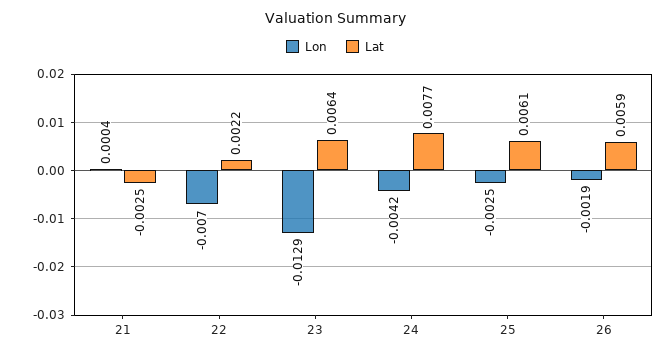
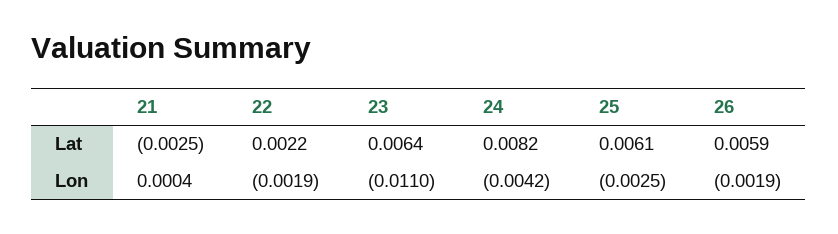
Lon, 22: -0.007 -> -0.0019
Lon, 23: -0.0129 -> -0.011
Lat, 24: 0.0077 -> 0.0082

